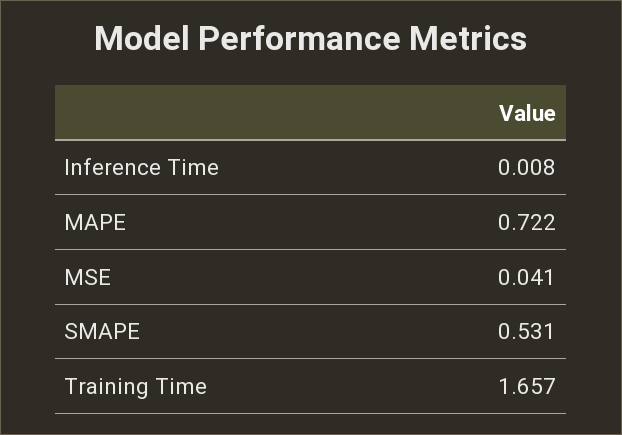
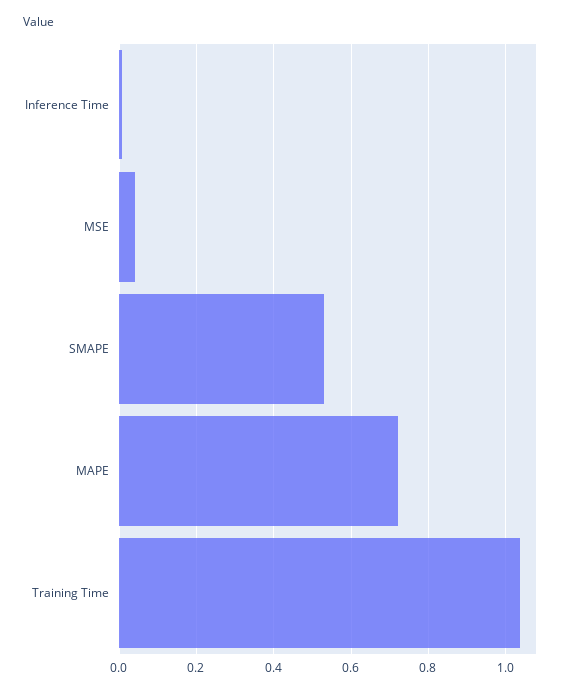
Training Time: 1.657 -> 1.04

